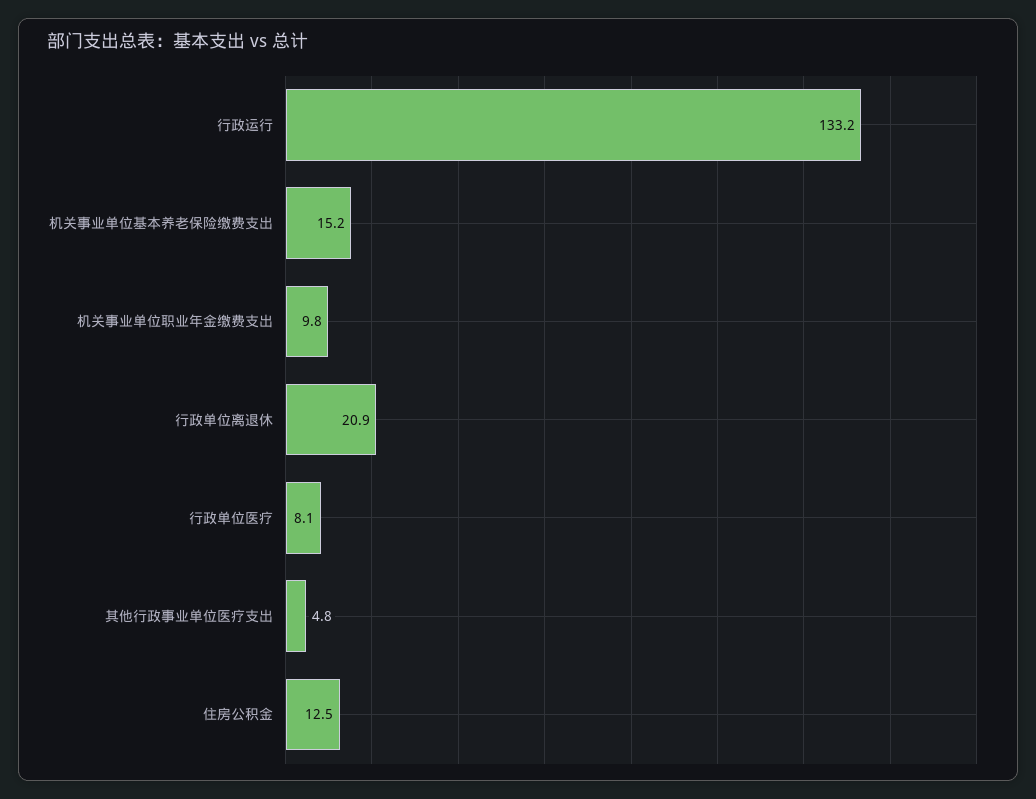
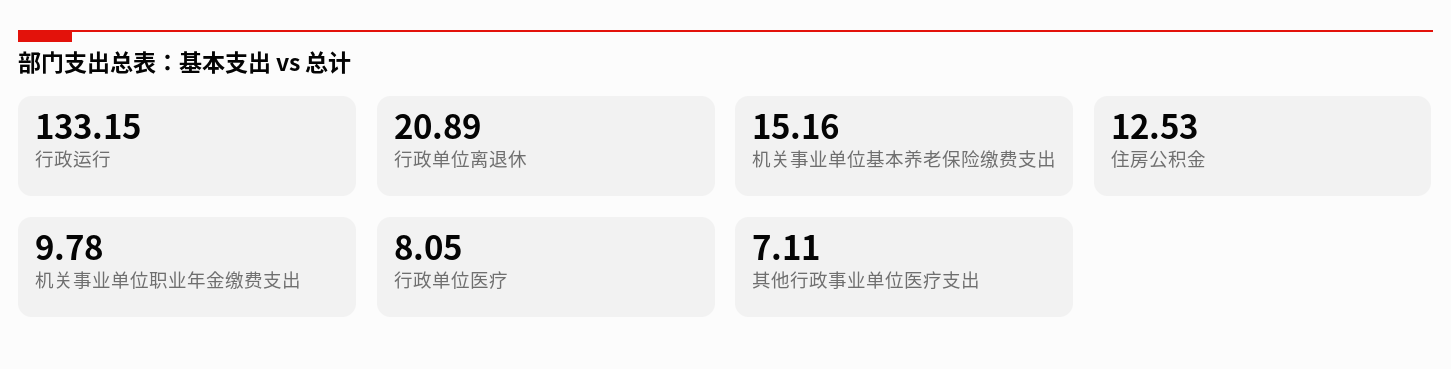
其他行政事业单位医疗支出: 4.8 -> 7.11

